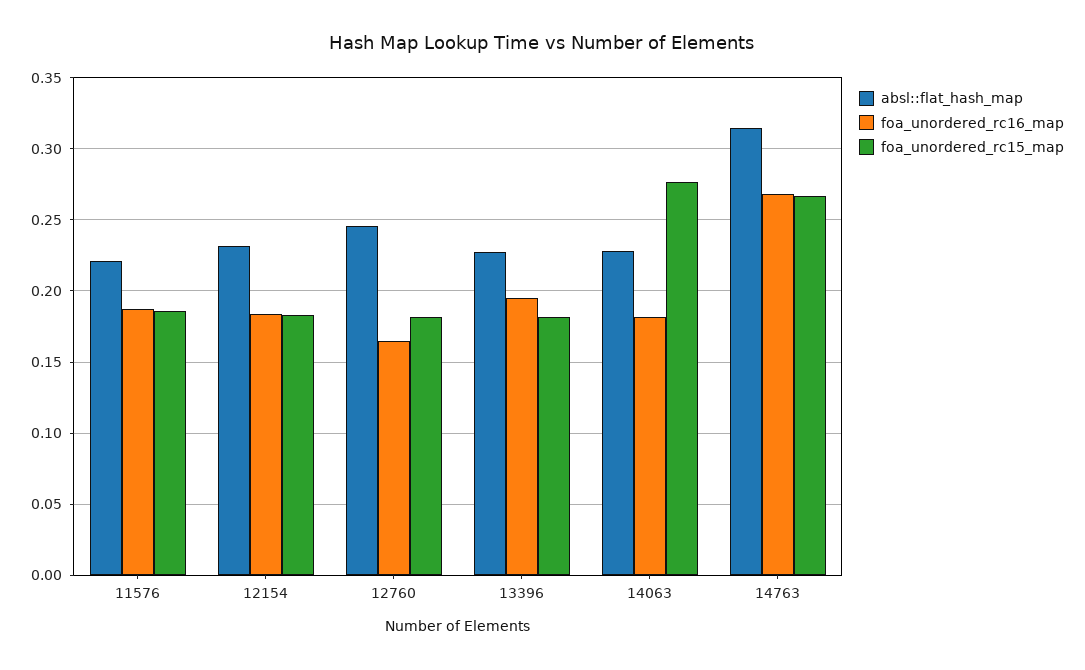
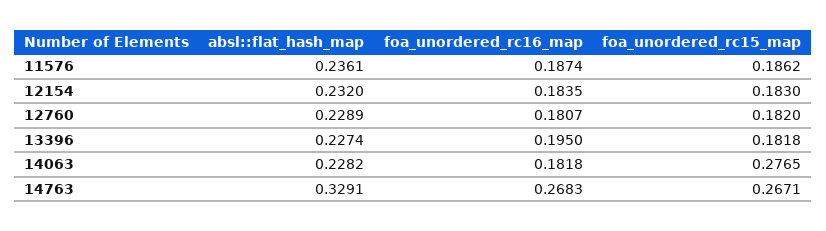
absl::flat_hash_map, 11576: 0.22 -> 0.2361
absl::flat_hash_map, 12760: 0.245 -> 0.2289
foa_unordered_rc16_map, 12760: 0.165 -> 0.1807
absl::flat_hash_map, 14763: 0.315 -> 0.3291

